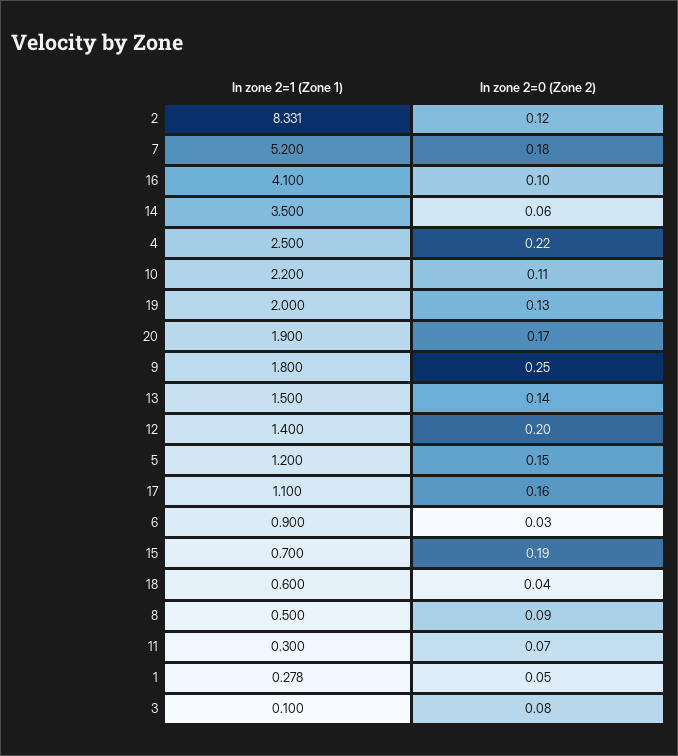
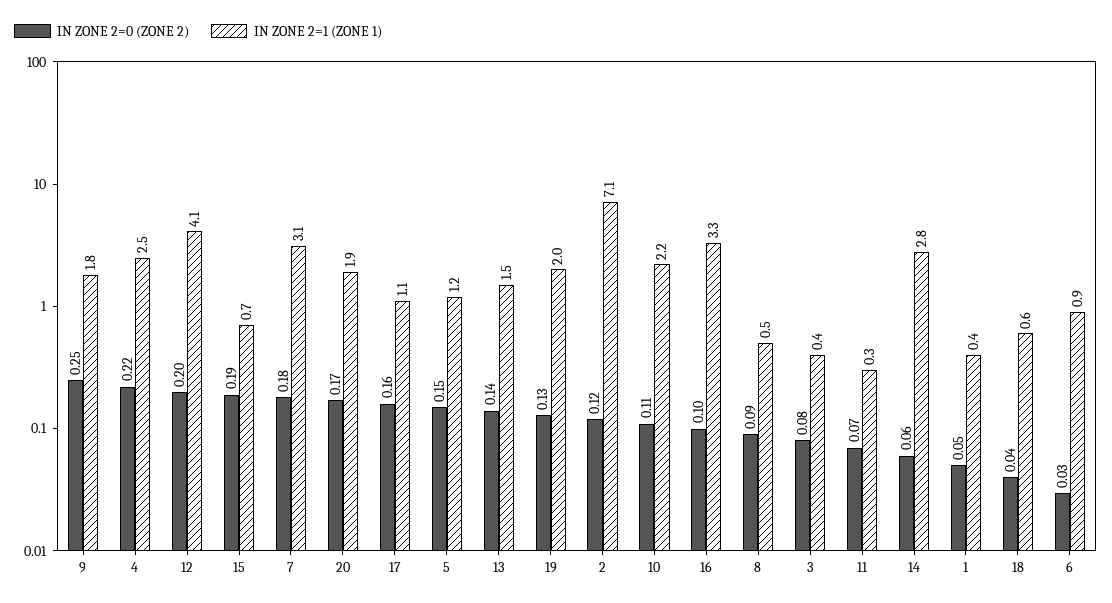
In zone 2=1 (Zone 1), 2: 8.331 -> 7.1
In zone 2=1 (Zone 1), 7: 5.2 -> 3.1
In zone 2=1 (Zone 1), 16: 4.1 -> 3.3
In zone 2=1 (Zone 1), 14: 3.5 -> 2.8
In zone 2=1 (Zone 1), 12: 1.4 -> 4.1
In zone 2=1 (Zone 1), 1: 0.278 -> 0.4
In zone 2=1 (Zone 1), 3: 0.1 -> 0.4

